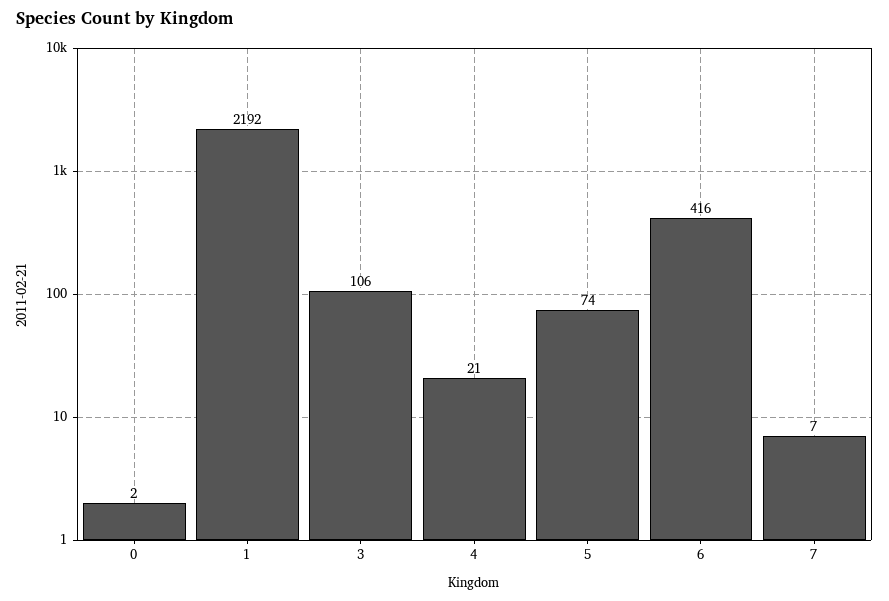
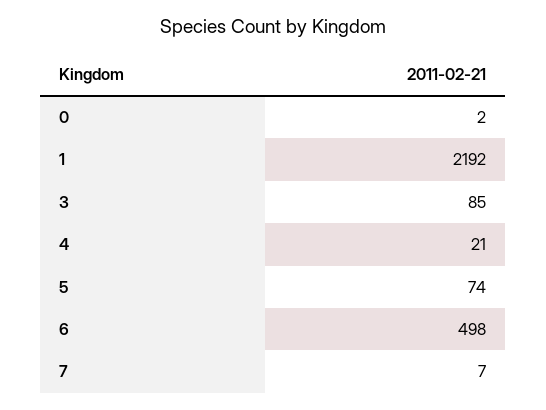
3: 106 -> 85
6: 416 -> 498

